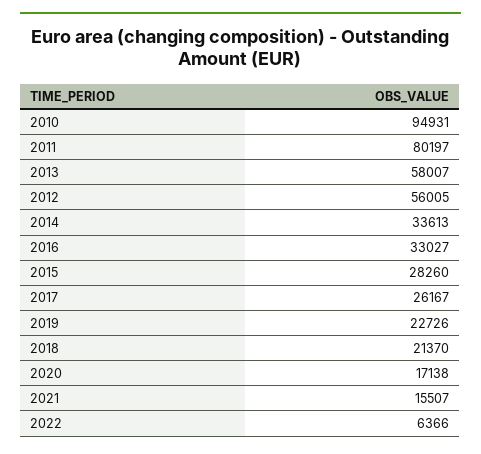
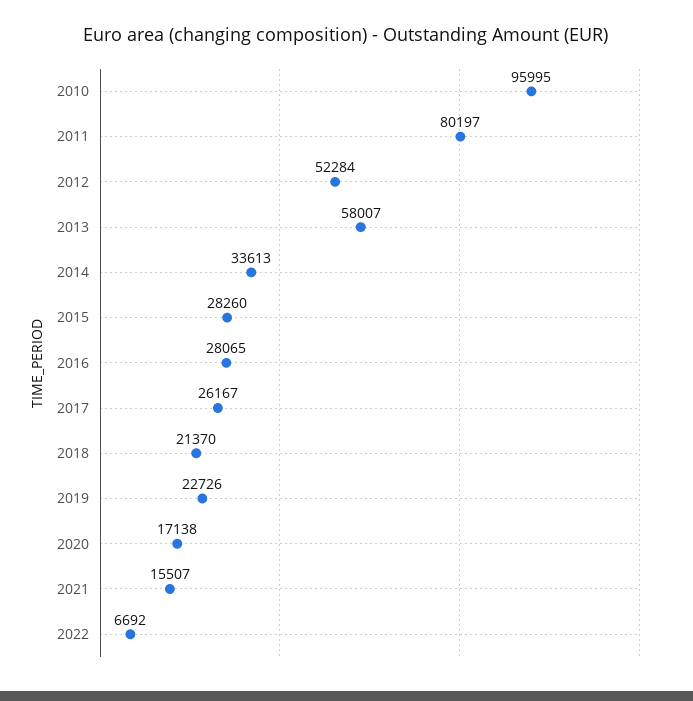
2010: 94931 -> 95995
2012: 56005 -> 52284
2016: 33027 -> 28065
2022: 6366 -> 6692

